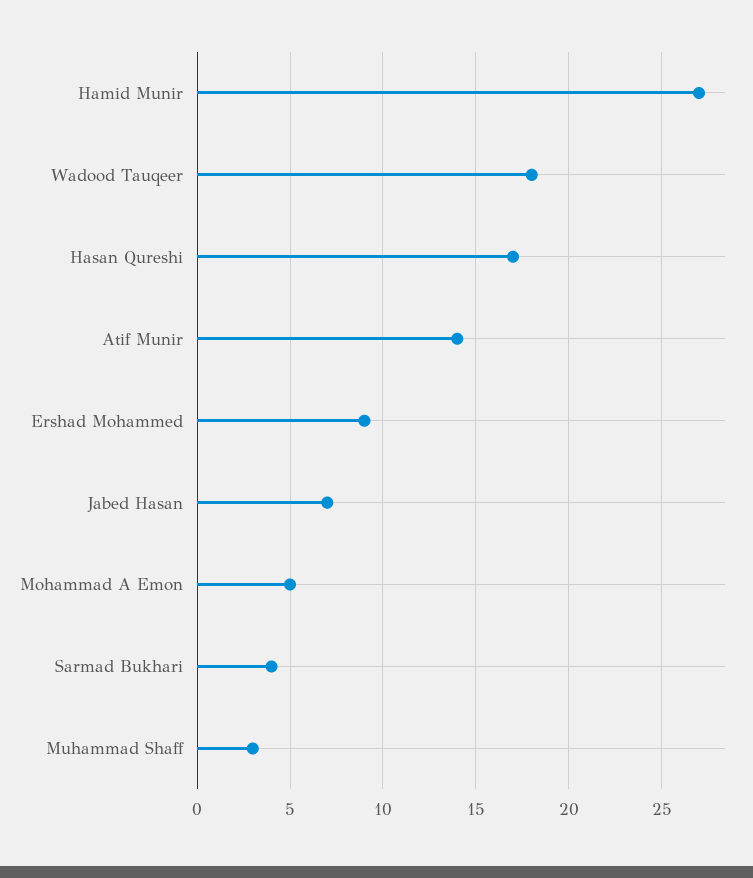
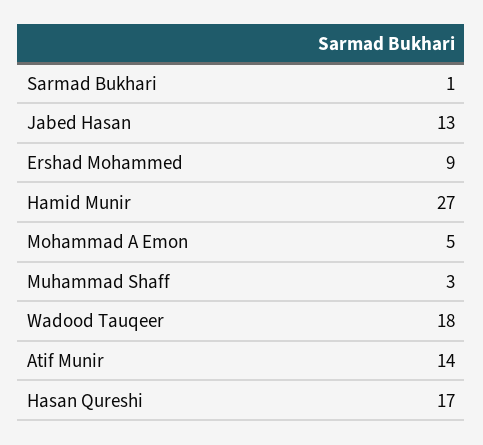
Jabed Hasan: 7 -> 13
Sarmad Bukhari: 4 -> 1

